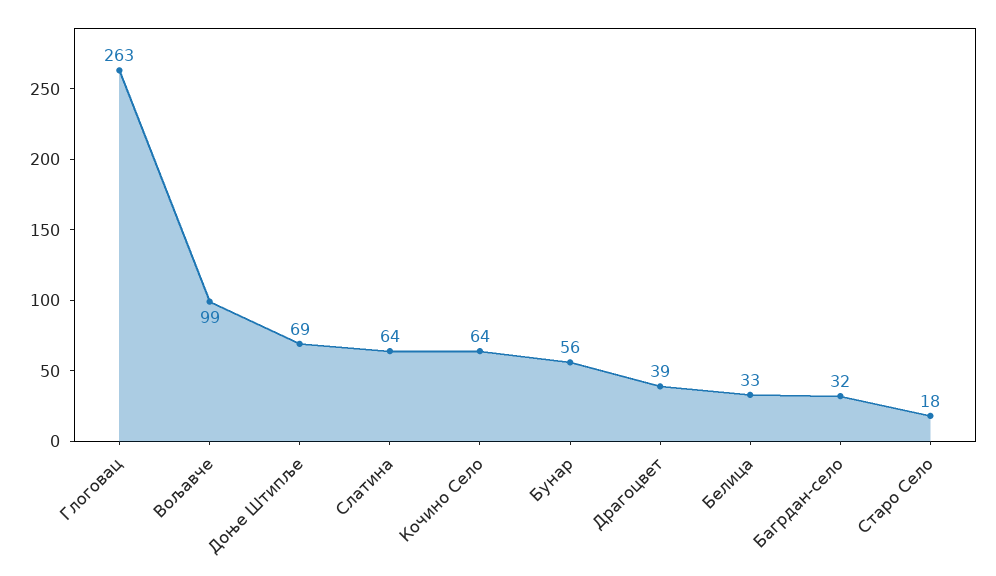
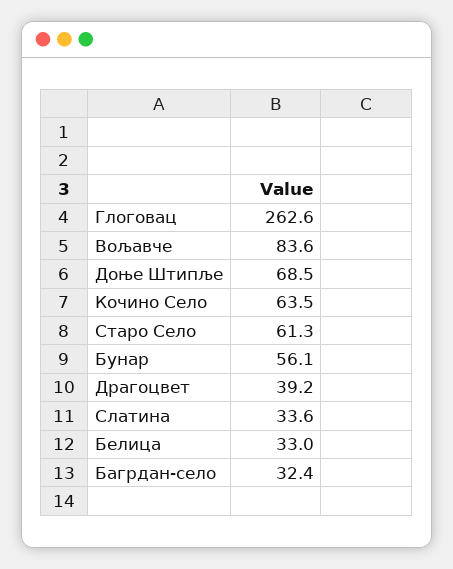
Вољавче: 99 -> 83.6
Слатина: 64 -> 33.6
Старо Село: 18 -> 61.3

